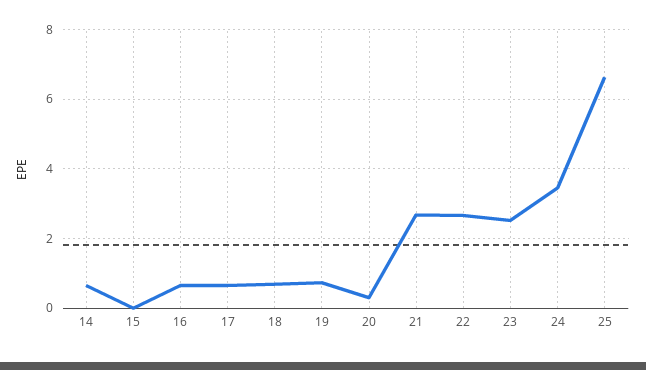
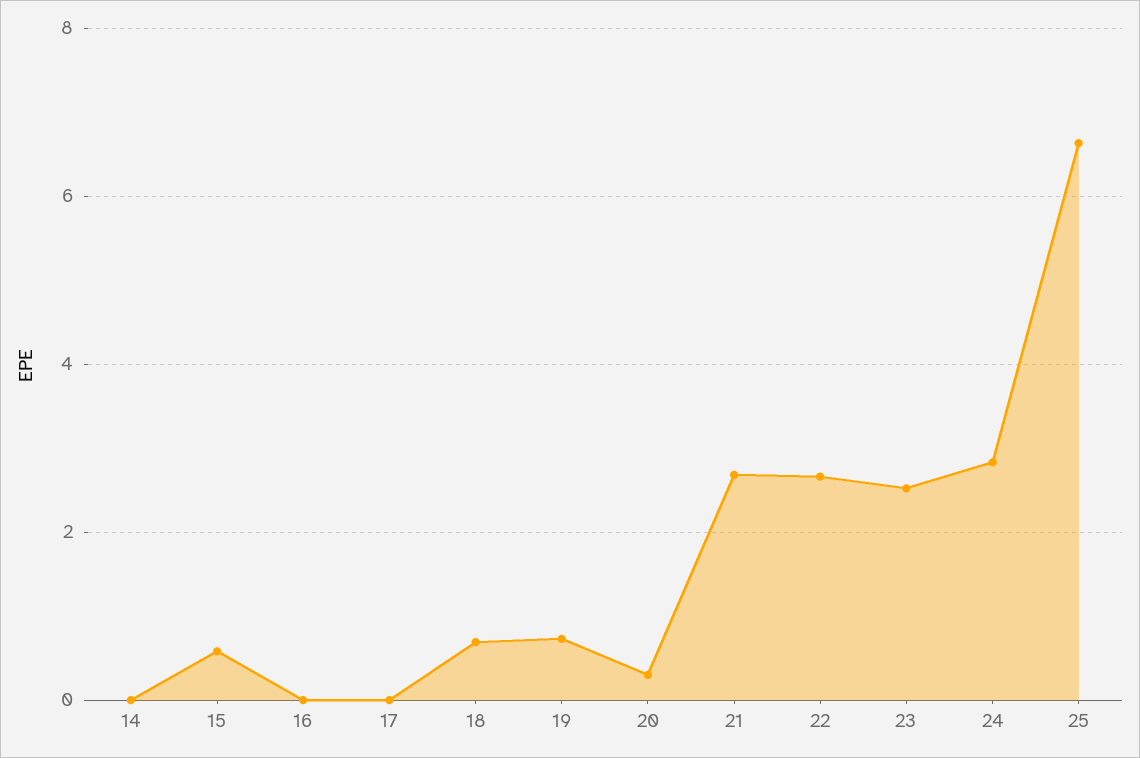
14: 0.6 -> 0
15: 0 -> 0.6
16: 0.6 -> 0
17: 0.6 -> 0
24: 3.4 -> 2.8

